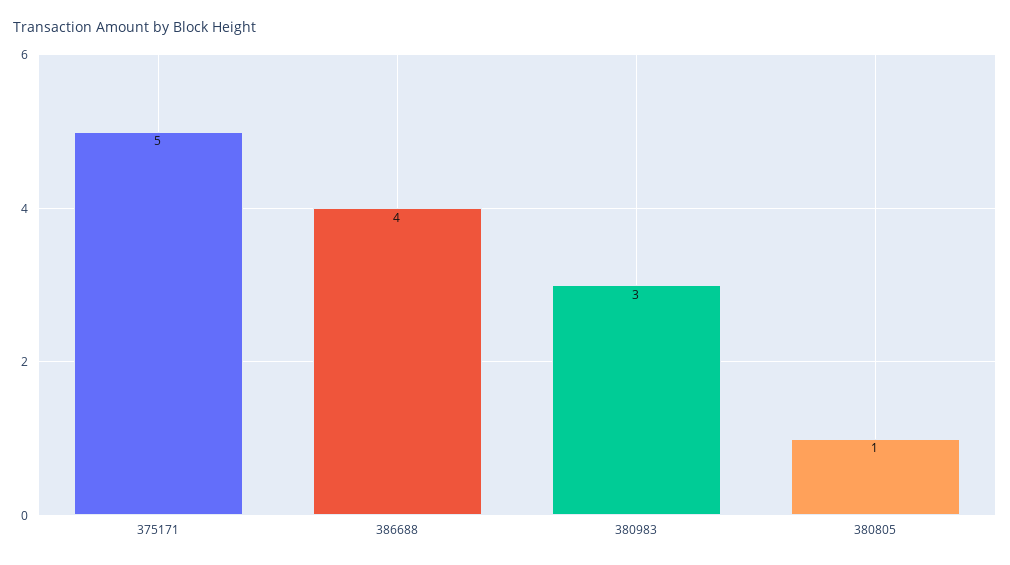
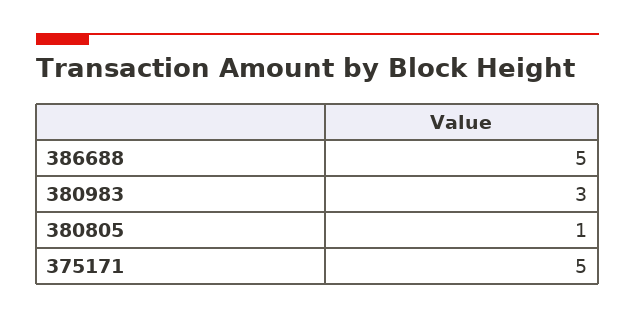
386688: 4 -> 5

